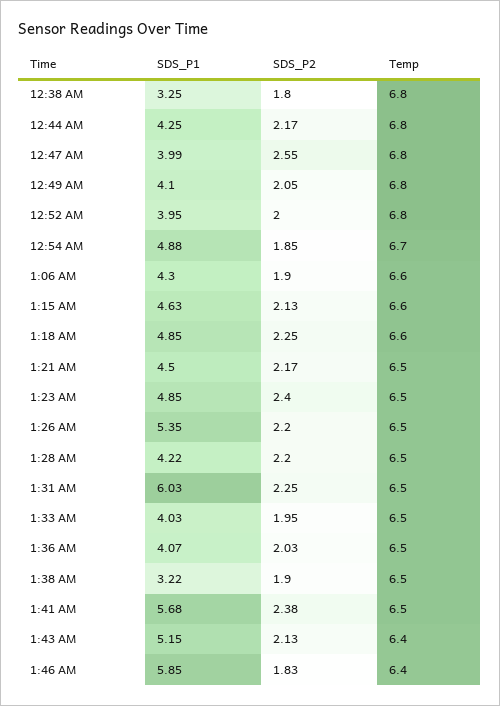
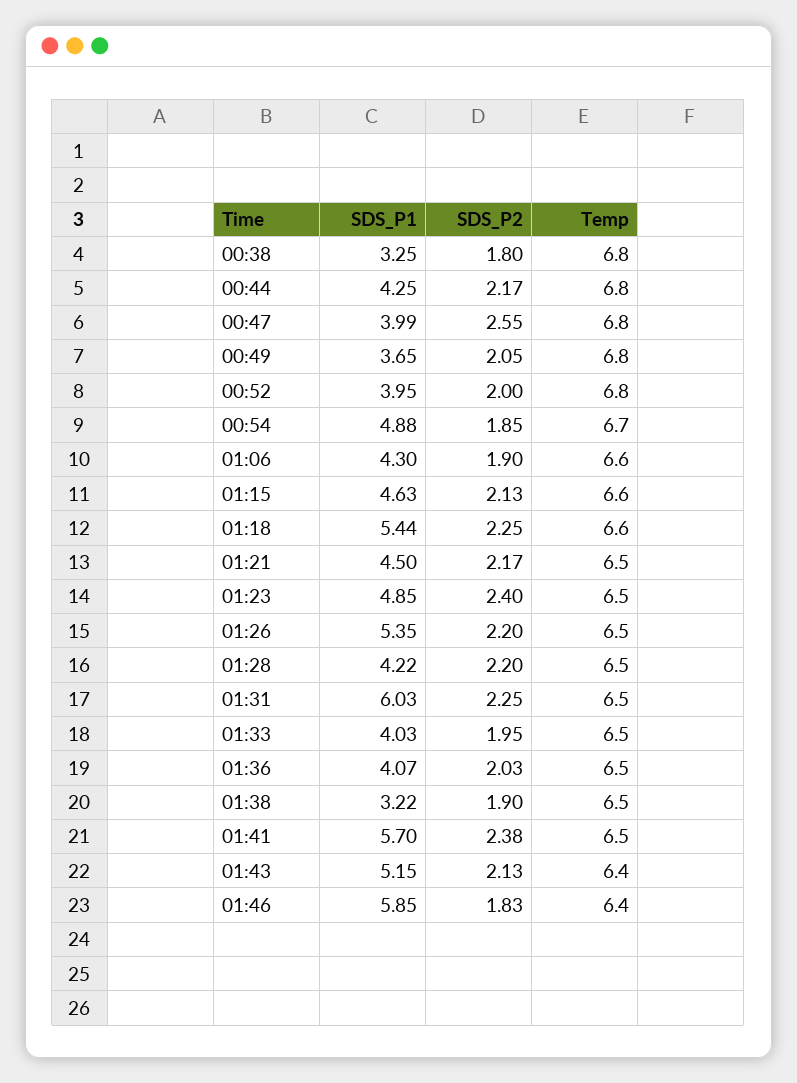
SDS_P1, 12:49 AM: 4.1 -> 3.65
SDS_P1, 1:18 AM: 4.85 -> 5.44
SDS_P1, 1:41 AM: 5.68 -> 5.7

